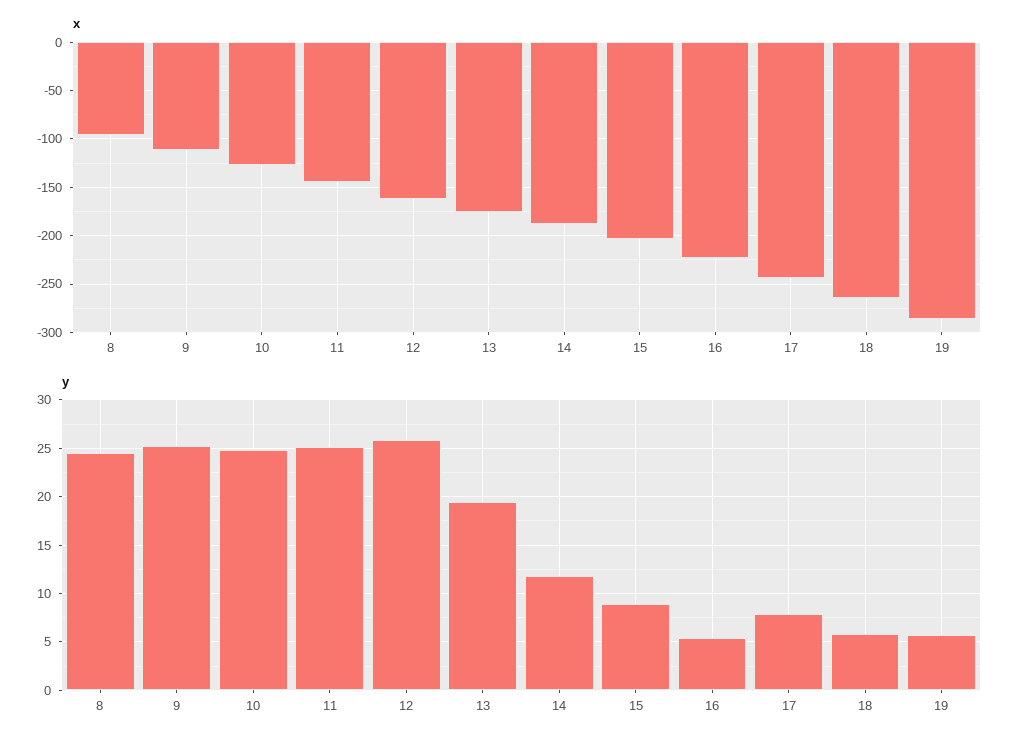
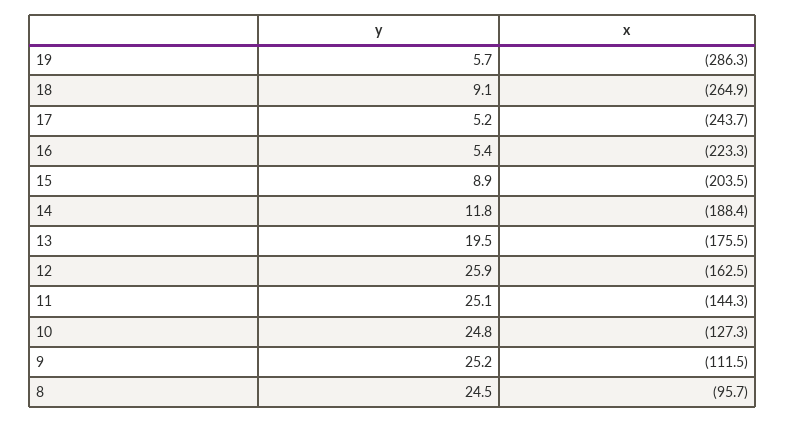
y, 17: 8 -> 5.2
y, 18: 6 -> 9.1

